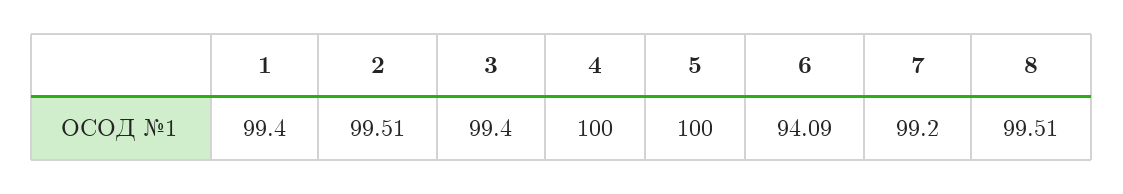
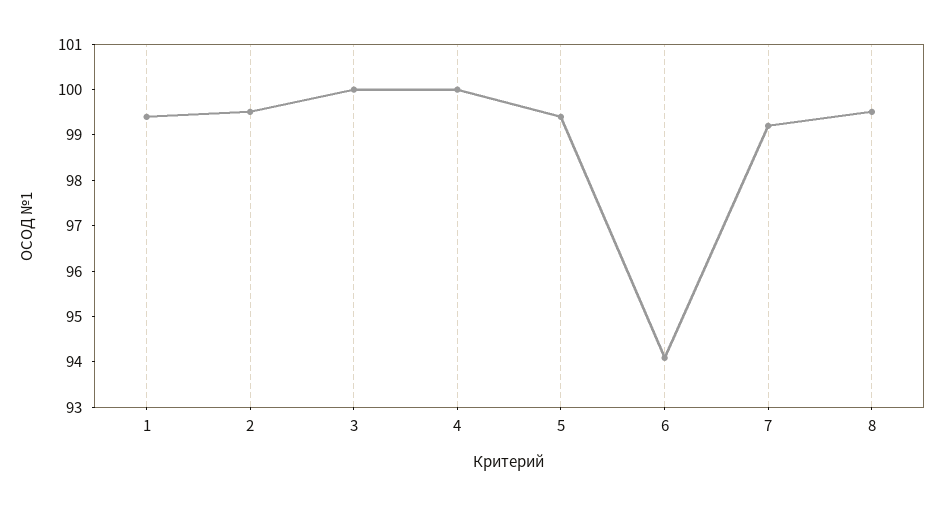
3: 99.4 -> 100
5: 100 -> 99.4

